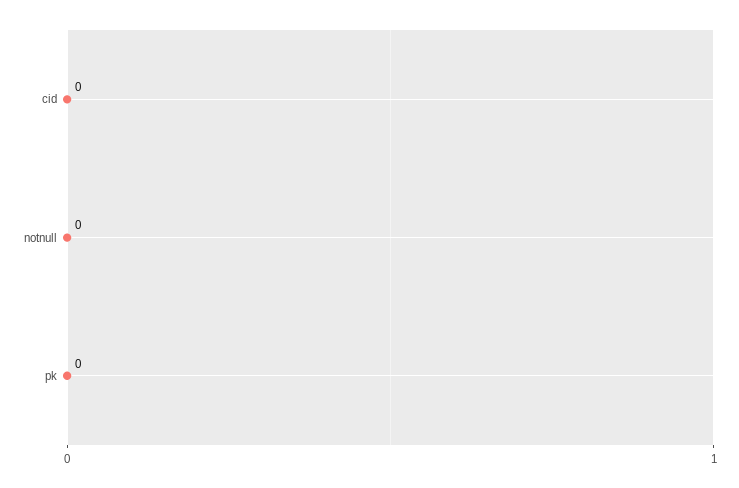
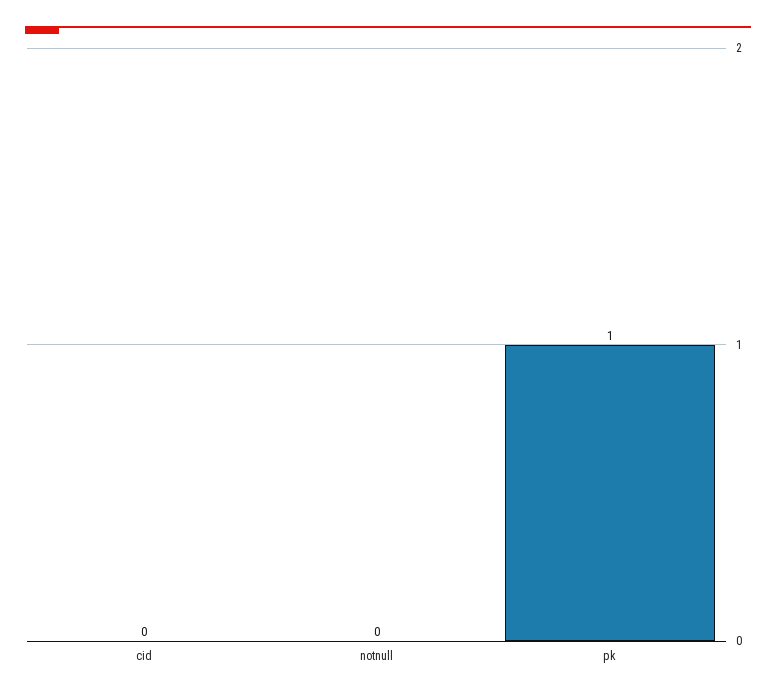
pk: 0 -> 1

